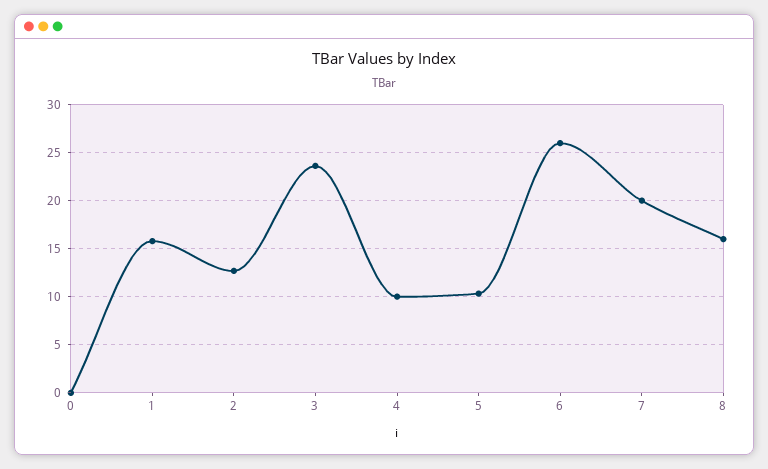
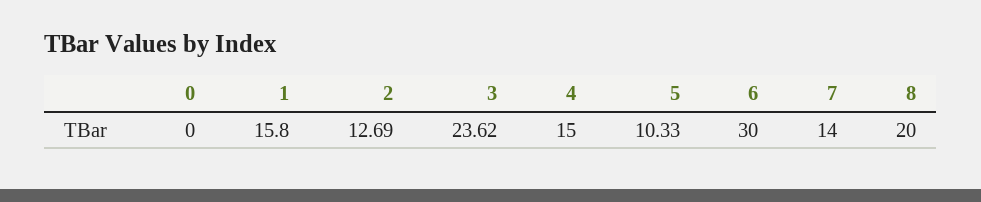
4: 10 -> 15
6: 26 -> 30
7: 20 -> 14
8: 16 -> 20

